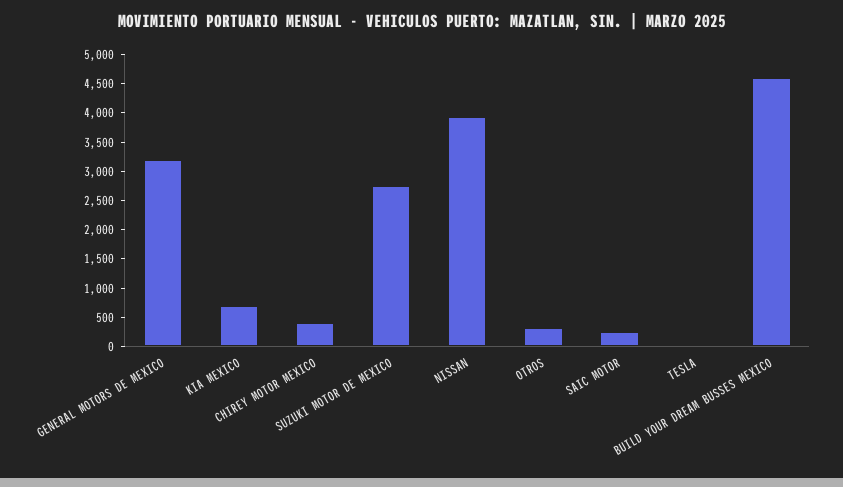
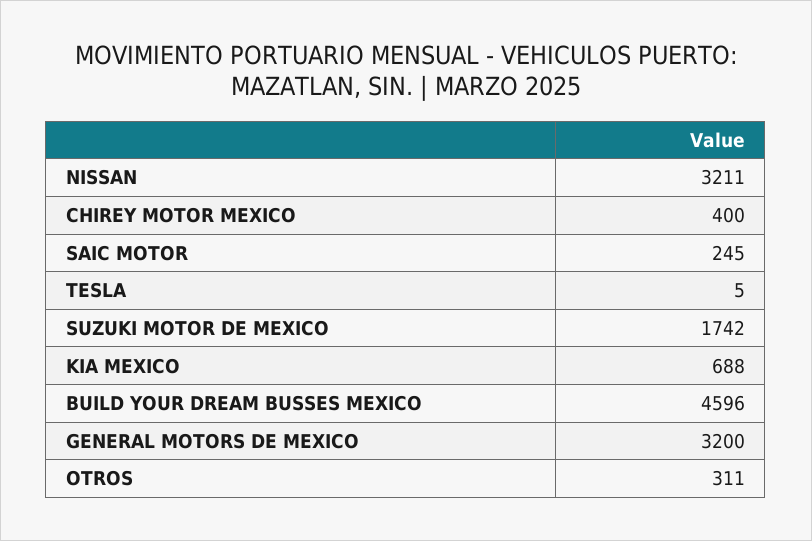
SUZUKI MOTOR DE MEXICO: 2750 -> 1742
NISSAN: 4000 -> 3211

